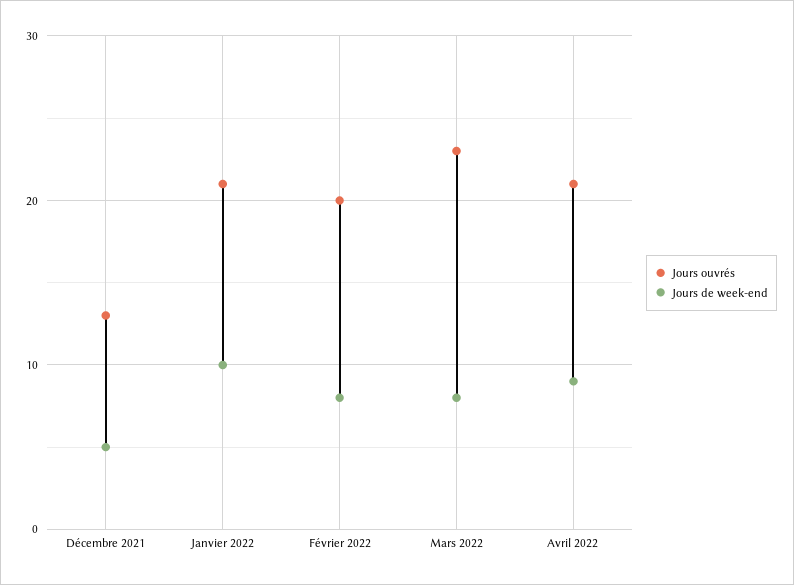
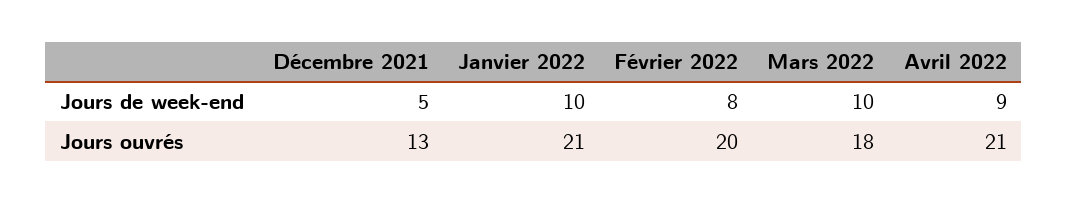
Jours ouvrés, Mars 2022: 23 -> 18
Jours de week-end, Mars 2022: 8 -> 10

